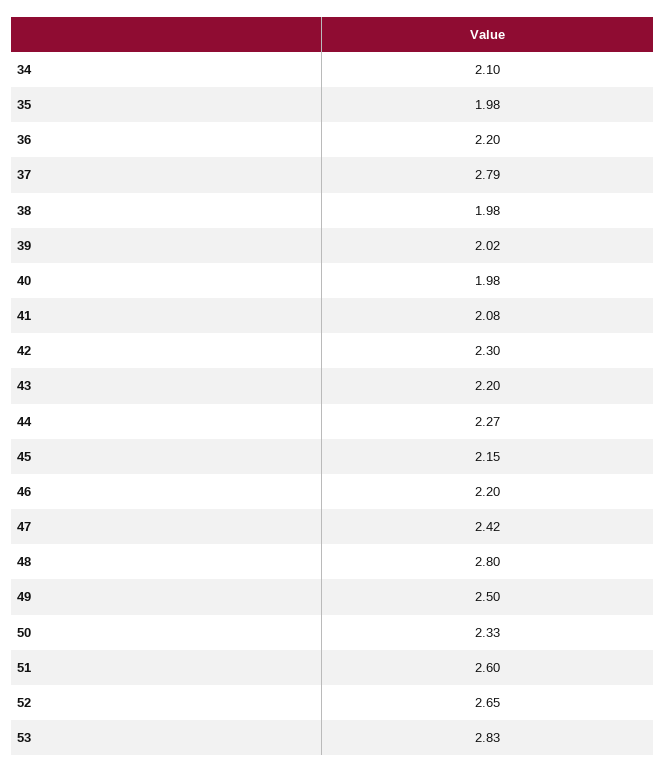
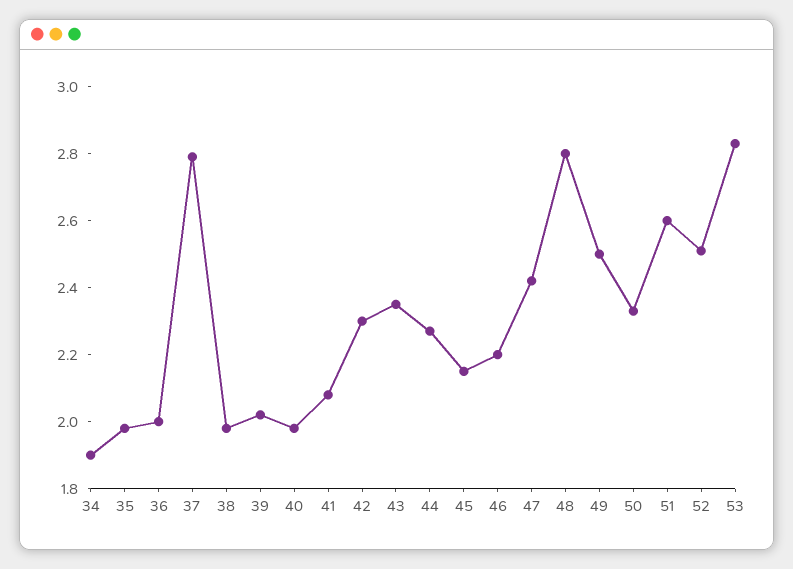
34: 2.1 -> 1.9
36: 2.2 -> 2
43: 2.2 -> 2.35
52: 2.65 -> 2.5

